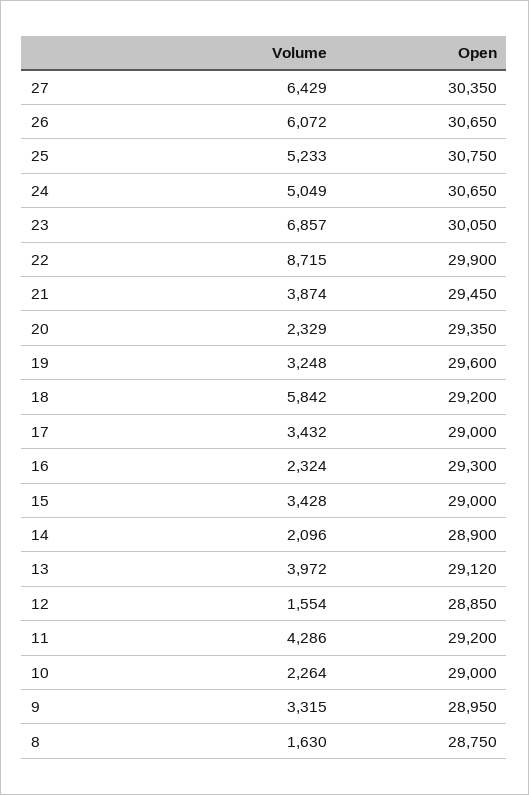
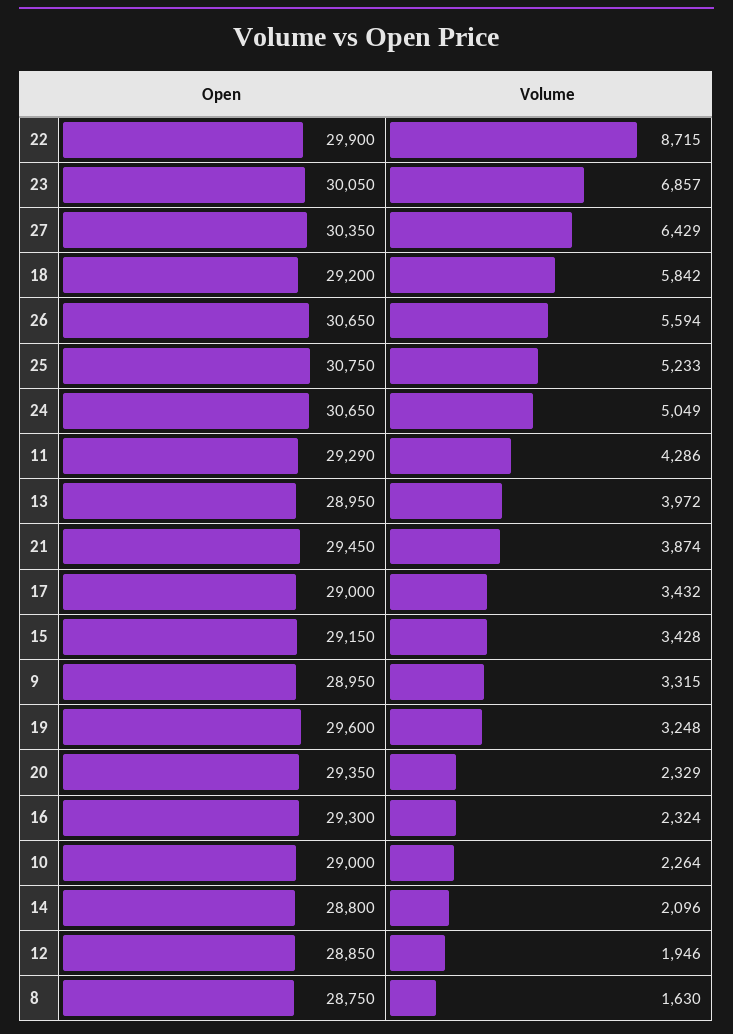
Volume, 26: 6072 -> 5594
Open, 15: 29000 -> 29150
Open, 14: 28900 -> 28800
Open, 13: 29120 -> 28950
Volume, 12: 1554 -> 1946
Open, 11: 29200 -> 29290

